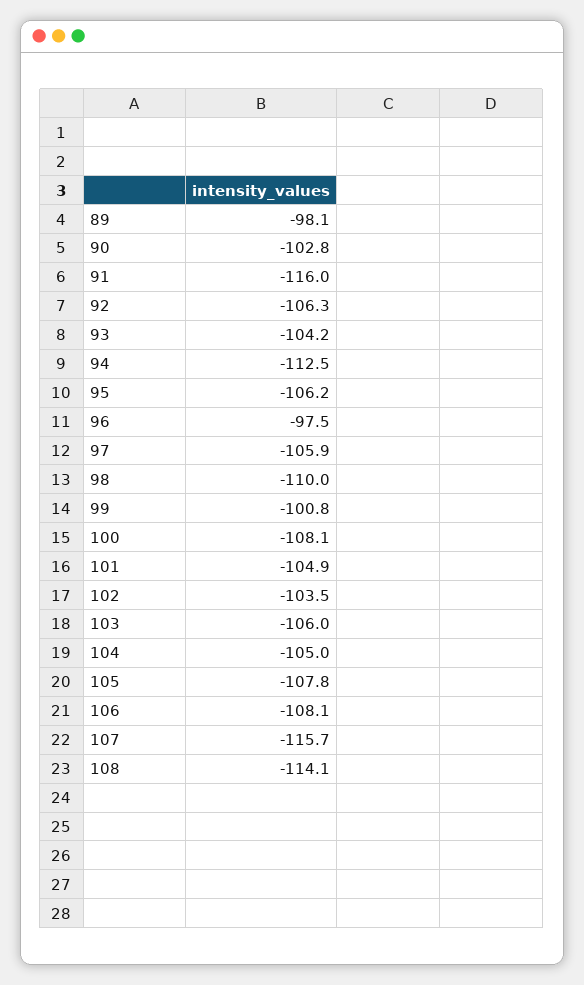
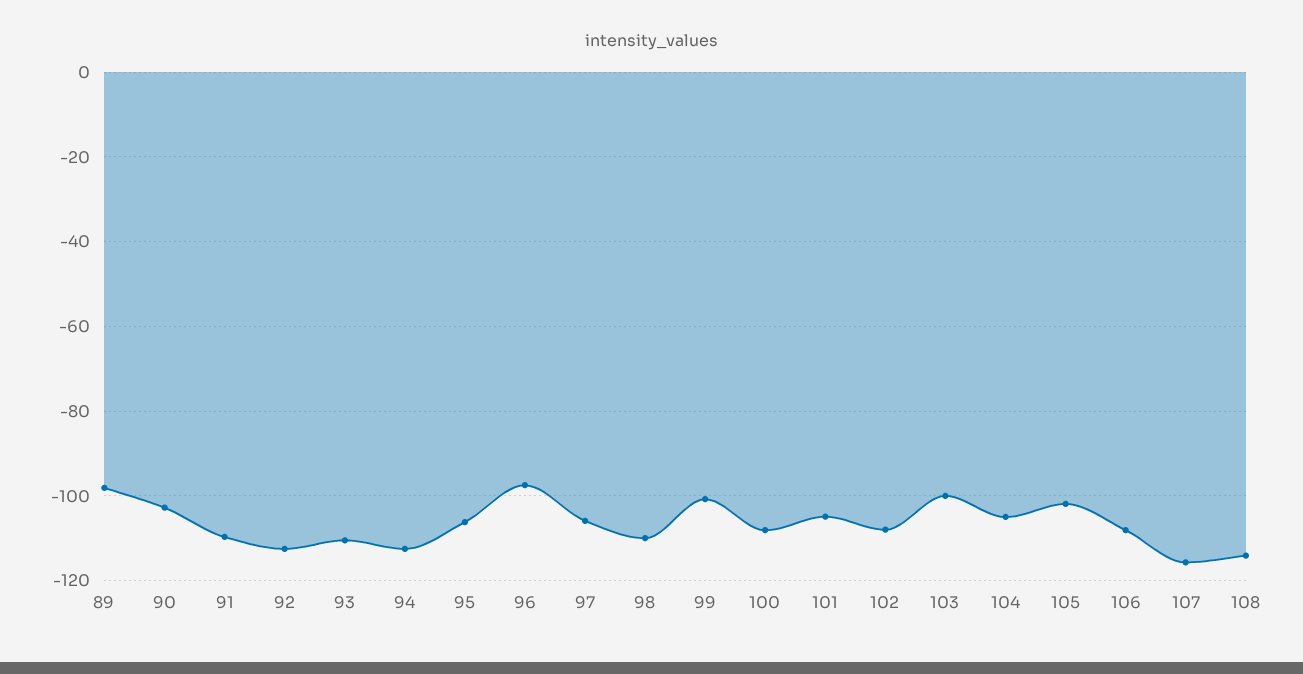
91: -116 -> -110
92: -106.3 -> -112
93: -104.2 -> -110
102: -103.5 -> -108
103: -106 -> -100
105: -107.8 -> -102

